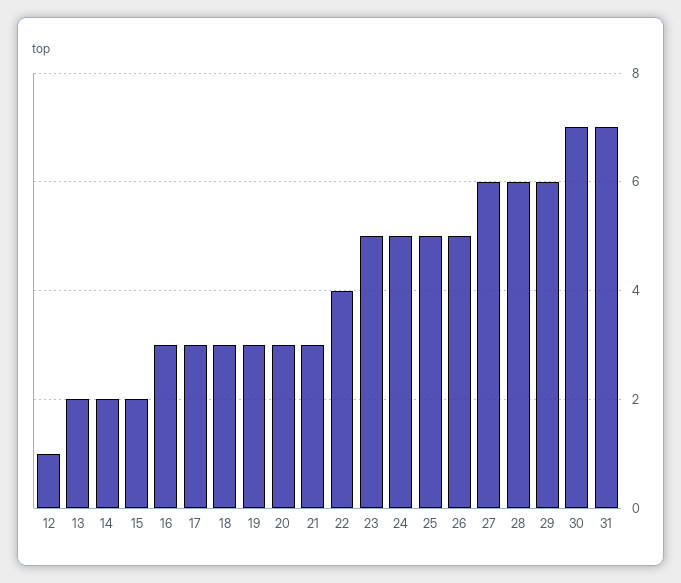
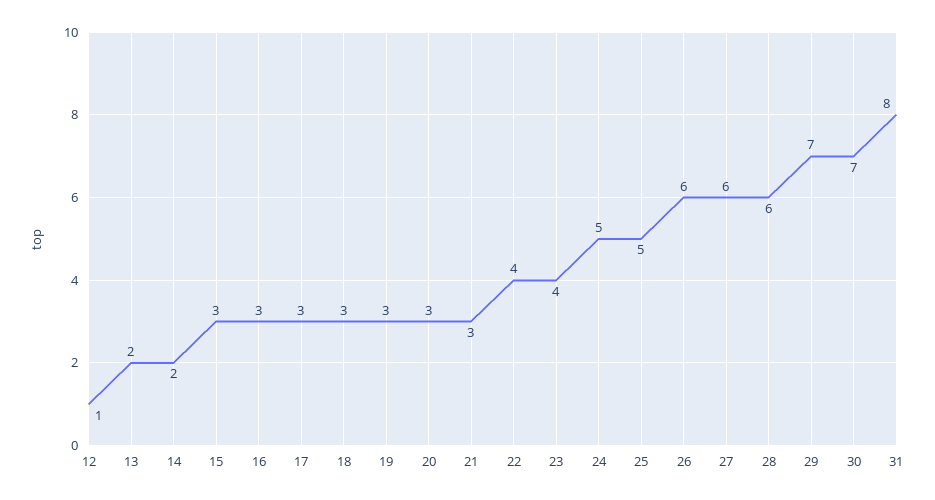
15: 2 -> 3
23: 5 -> 4
26: 5 -> 6
29: 6 -> 7
31: 7 -> 8

